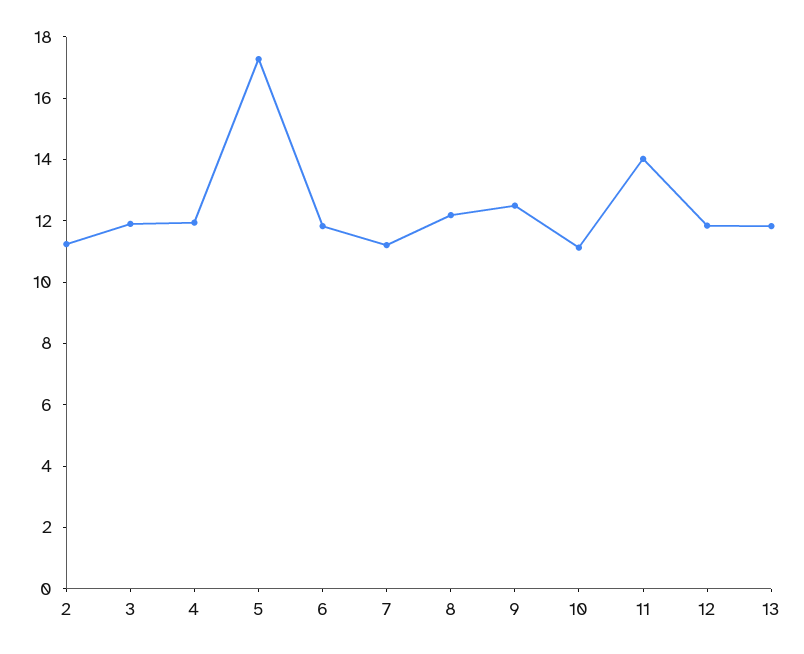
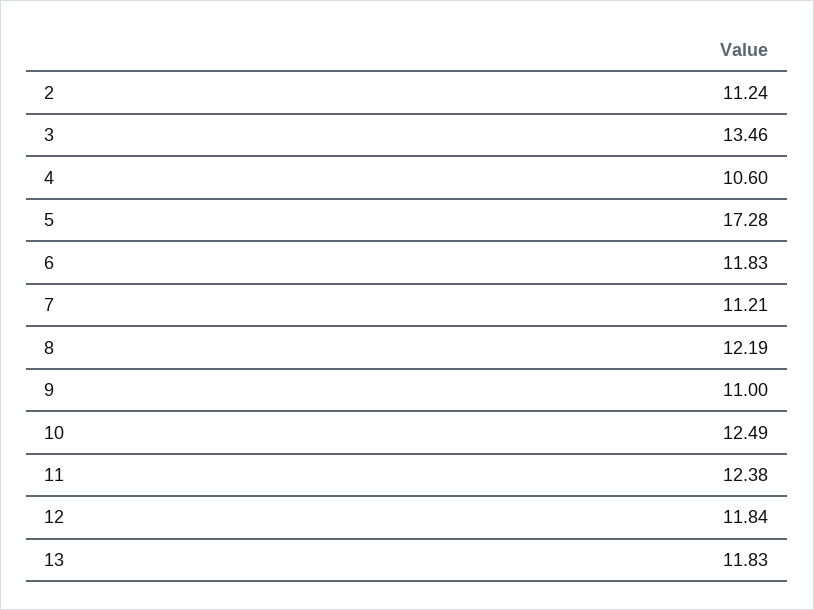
3: 12 -> 13.46
4: 12 -> 10.6
9: 12.5 -> 11
10: 11 -> 12.49
11: 14 -> 12.38

